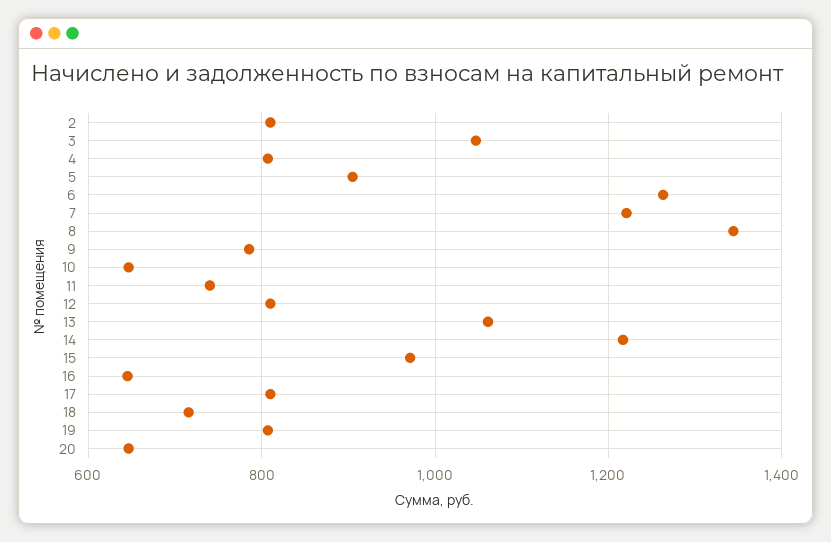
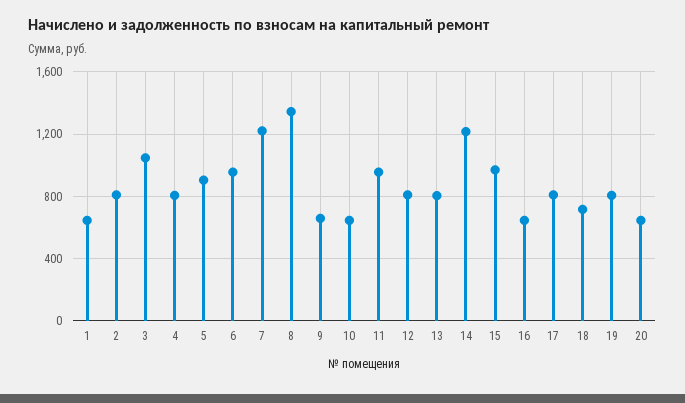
6: 1260 -> 950
9: 780 -> 650
11: 740 -> 950
13: 1060 -> 800
1: none -> 650

